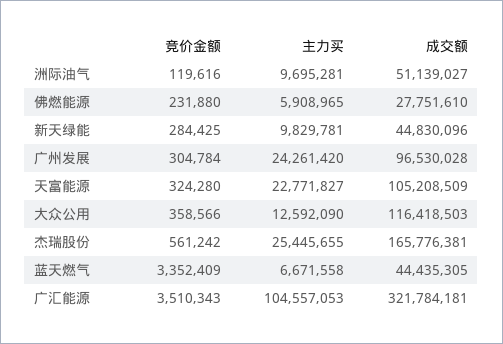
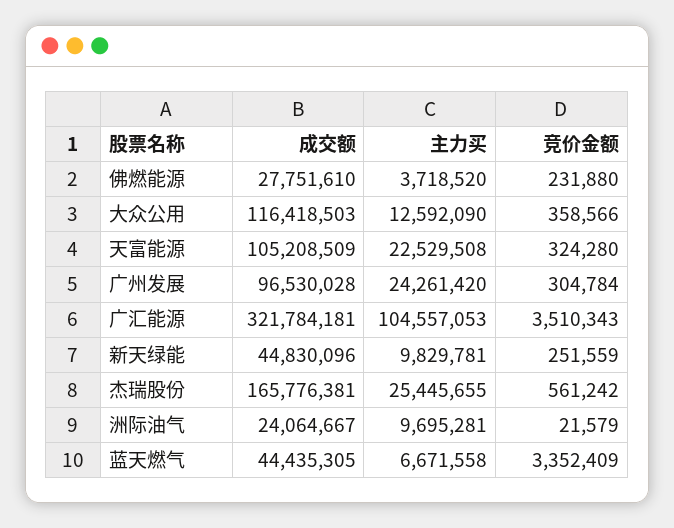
竞价金额, 洲际油气: 119616 -> 21579
成交额, 洲际油气: 51139027 -> 24064667
主力买, 佛燃能源: 5908965 -> 3718520
竞价金额, 新天绿能: 284425 -> 251559
主力买, 天富能源: 22771827 -> 22529508

